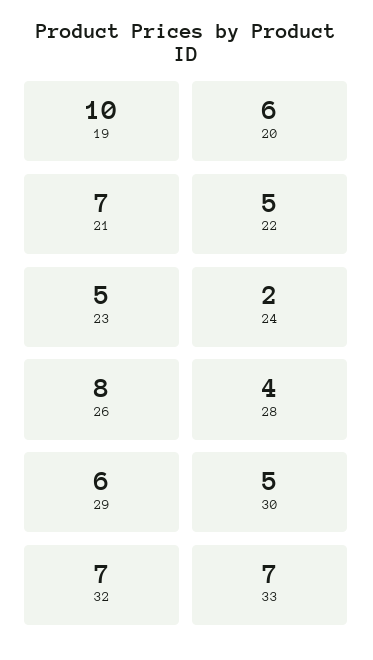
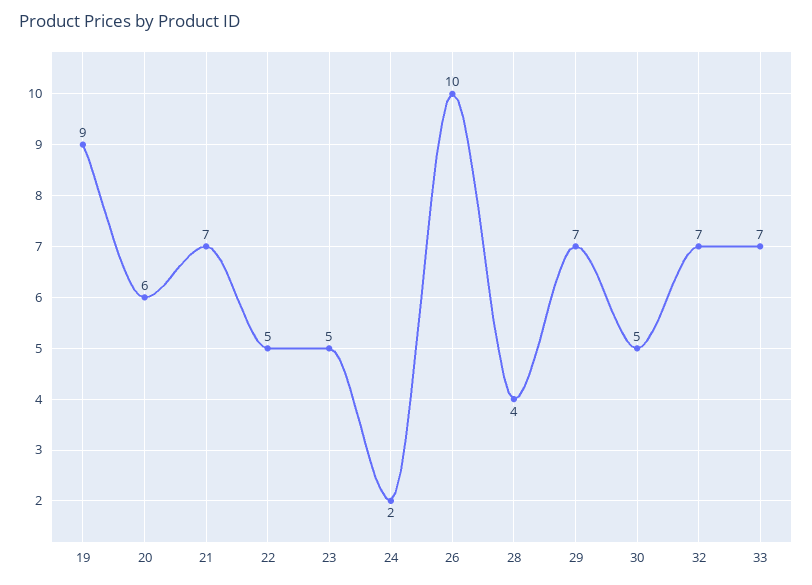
19: 10 -> 9
26: 8 -> 10
29: 6 -> 7

